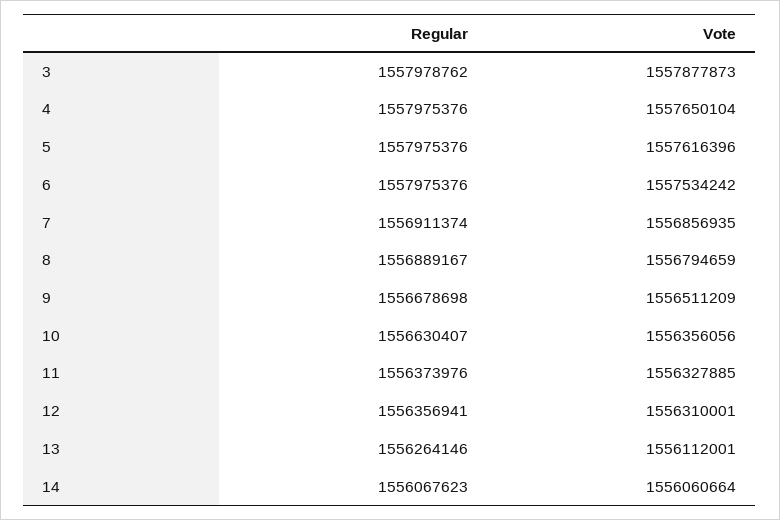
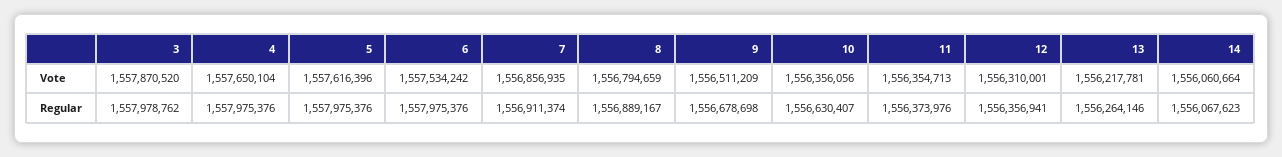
Vote, 3: 1557877873 -> 1557870520
Vote, 11: 1556327885 -> 1556354713
Vote, 13: 1556112001 -> 1556217781

